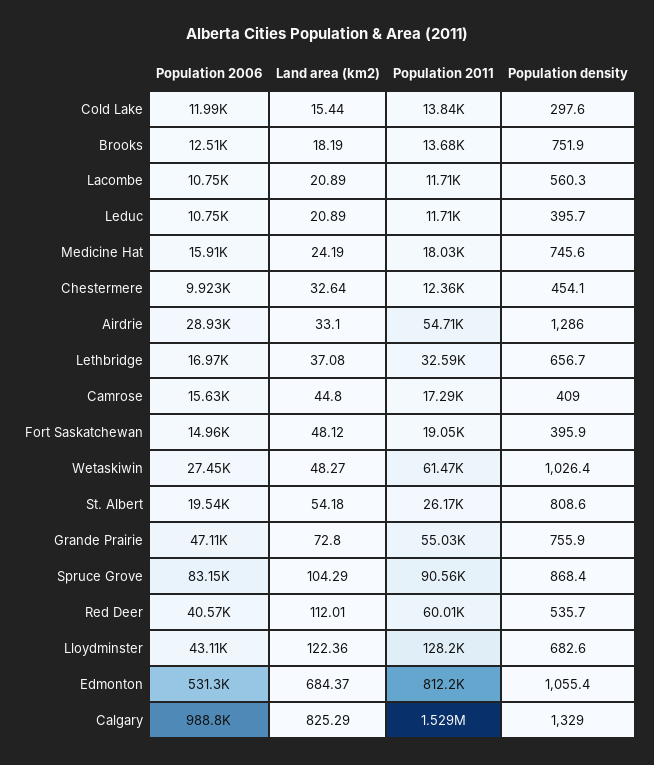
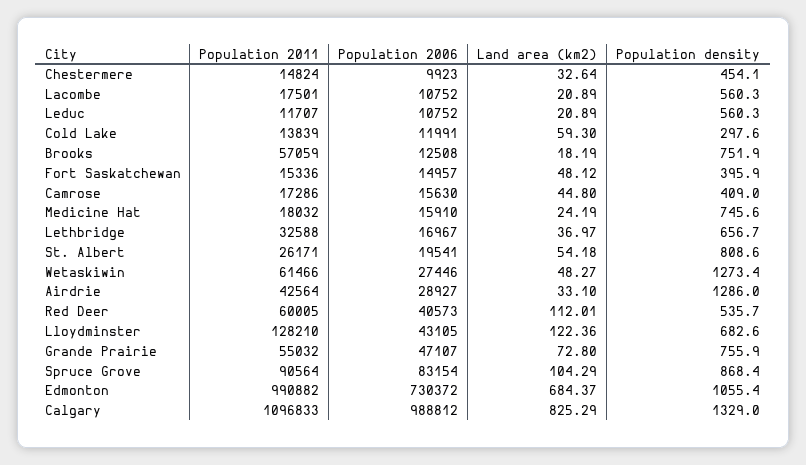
Land area (km2), Cold Lake: 15.44 -> 59.3
Population 2011, Brooks: 13680 -> 57059
Population 2011, Lacombe: 11710 -> 17501
Population density, Leduc: 395.7 -> 560.3
Population 2011, Chestermere: 12360 -> 14824
Population 2011, Airdrie: 54710 -> 42564
Land area (km2), Lethbridge: 37.08 -> 36.97
Population 2011, Fort Saskatchewan: 19050 -> 15336
Population density, Wetaskiwin: 1026.4 -> 1273.4
Population 2006, Edmonton: 531300 -> 730372
Population 2011, Edmonton: 812200 -> 990882
Population 2011, Calgary: 1529000 -> 1096833

